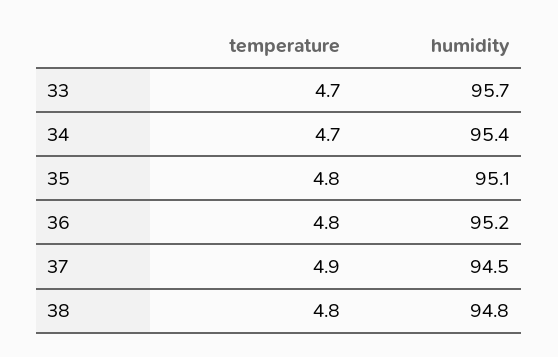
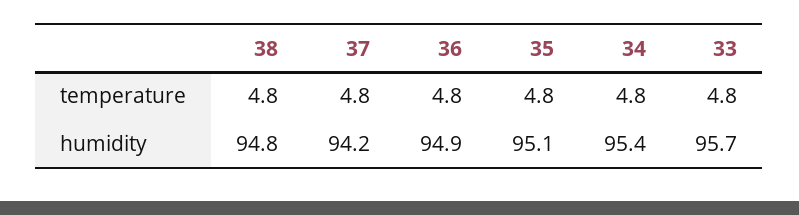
temperature, 33: 4.7 -> 4.8
temperature, 34: 4.7 -> 4.8
humidity, 36: 95.2 -> 94.9
temperature, 37: 4.9 -> 4.8
humidity, 37: 94.5 -> 94.2

